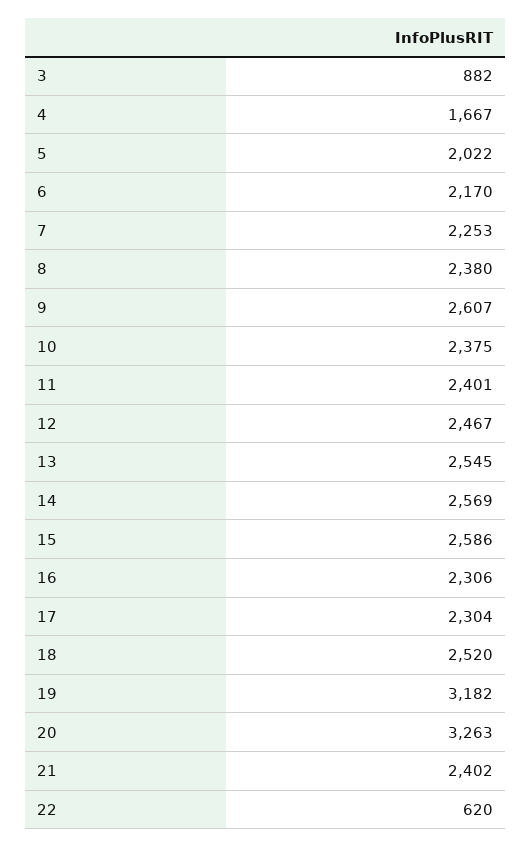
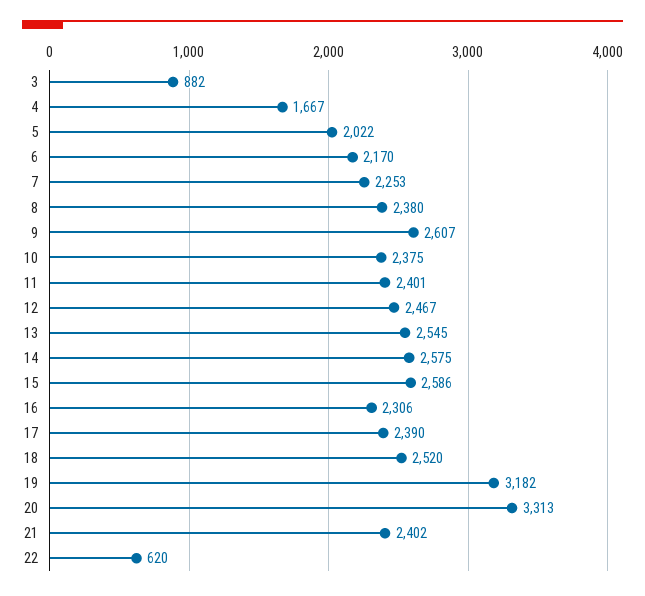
14: 2569 -> 2575
17: 2304 -> 2390
20: 3263 -> 3313

